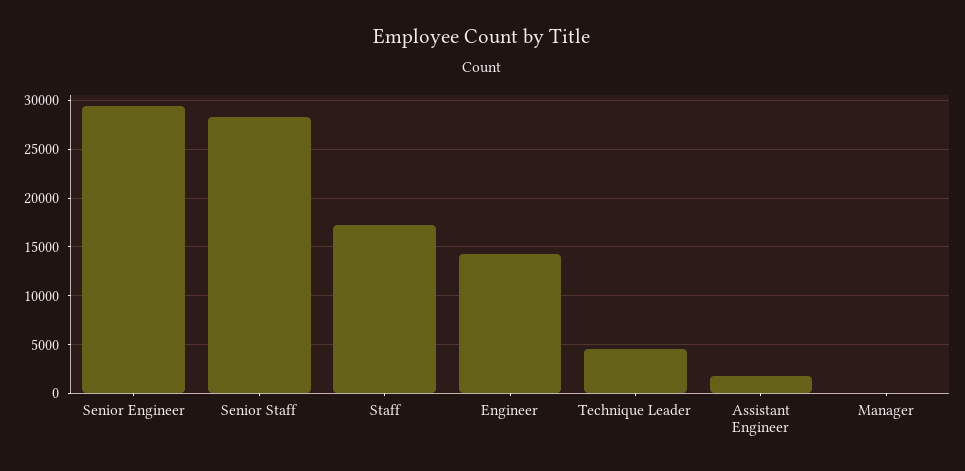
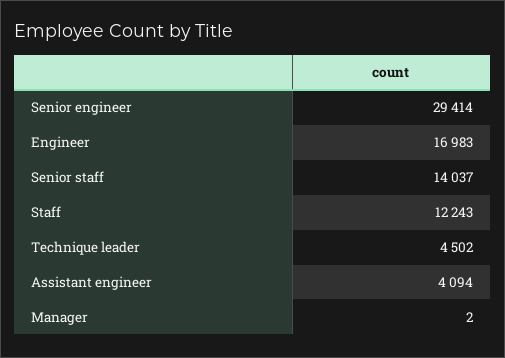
Senior Staff: 28000 -> 14037
Staff: 17000 -> 12243
Engineer: 14000 -> 16983
Assistant Engineer: 2000 -> 4094

